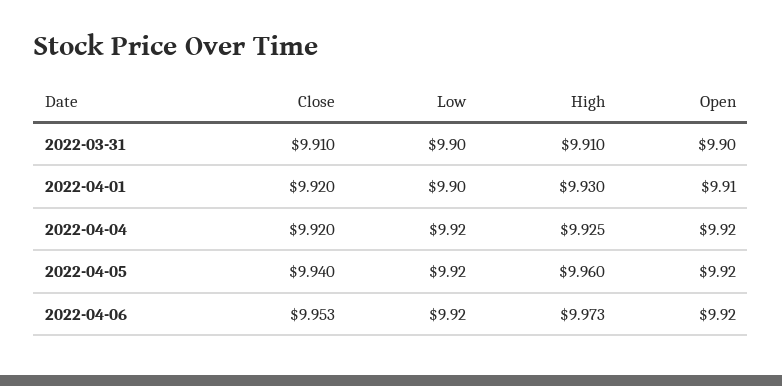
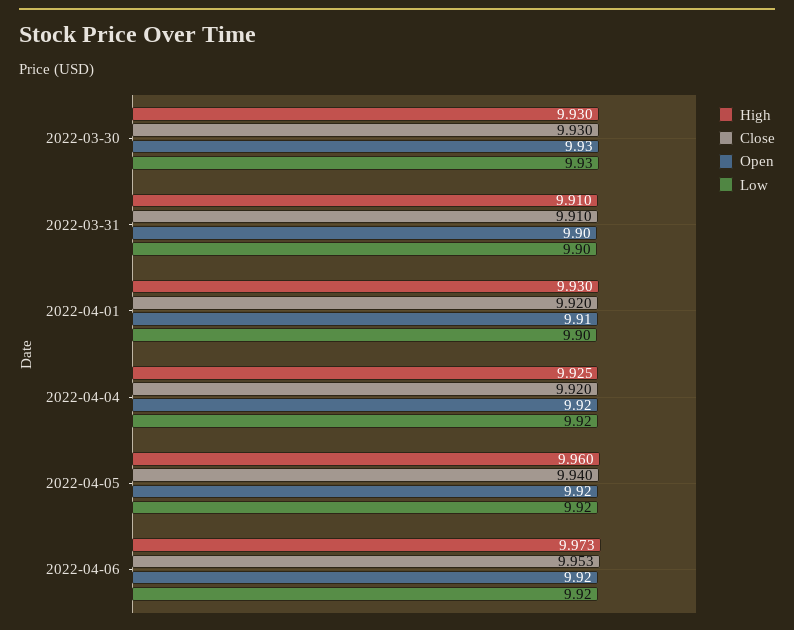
High, 2022-03-30: none -> 9.93
Close, 2022-03-30: none -> 9.93
Open, 2022-03-30: none -> 9.93
Low, 2022-03-30: none -> 9.93

